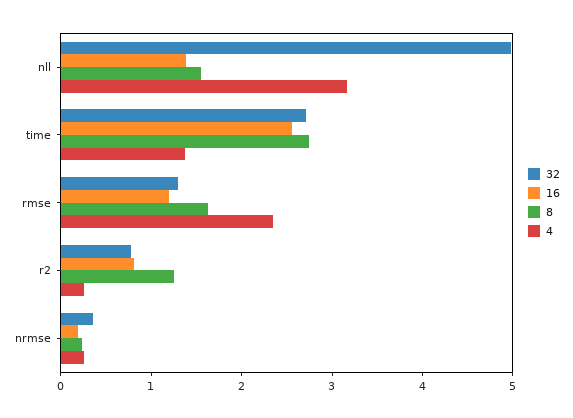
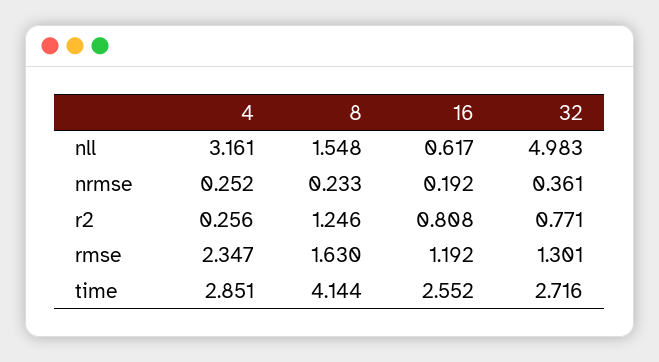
16, nll: 1.4 -> 0.617
8, time: 2.8 -> 4.144
4, time: 1.4 -> 2.851

